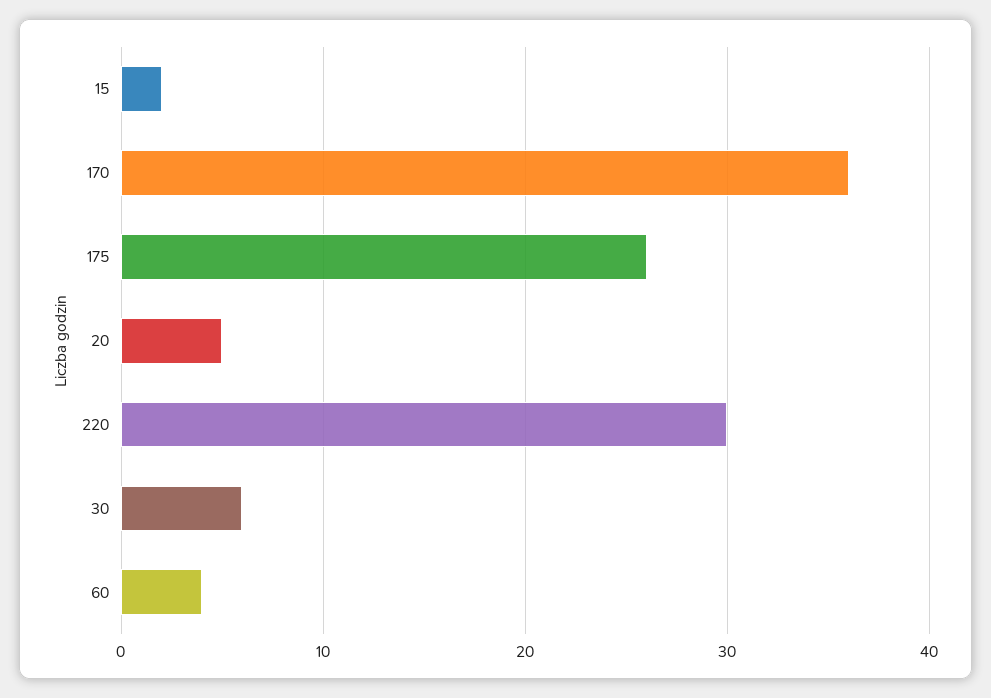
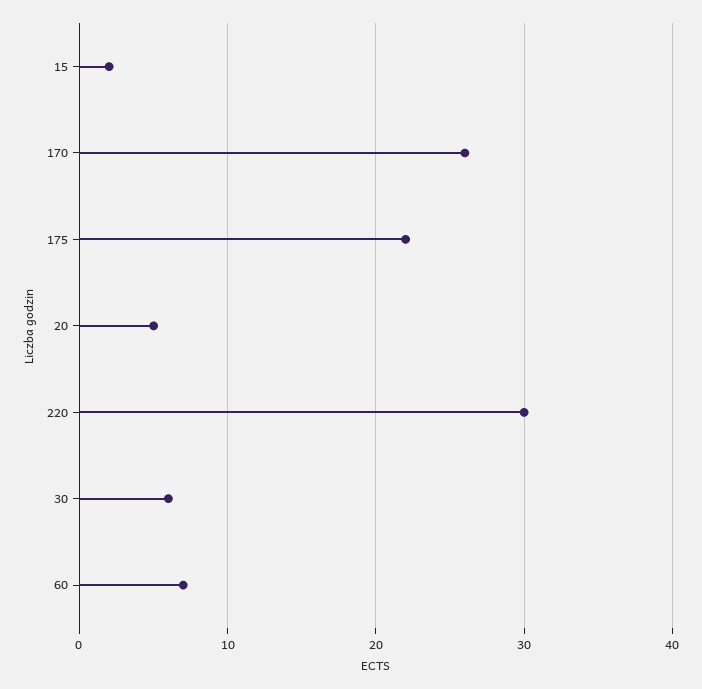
170: 36 -> 26
175: 26 -> 22
60: 4 -> 7

